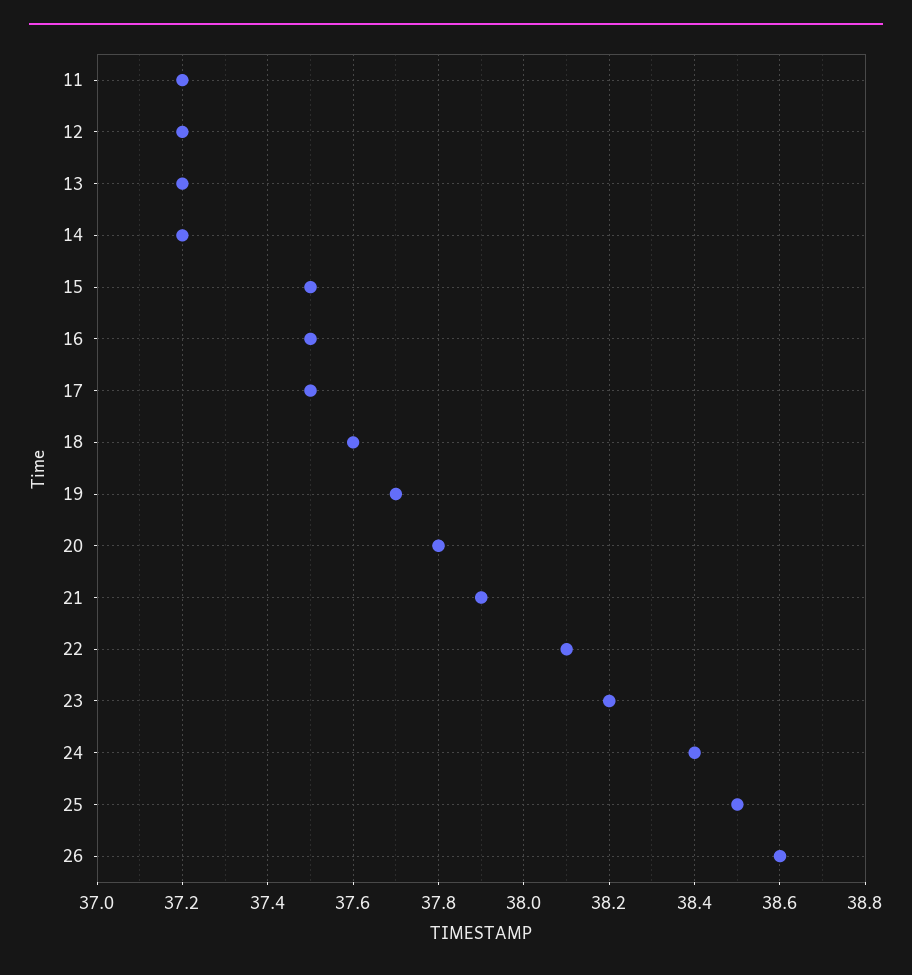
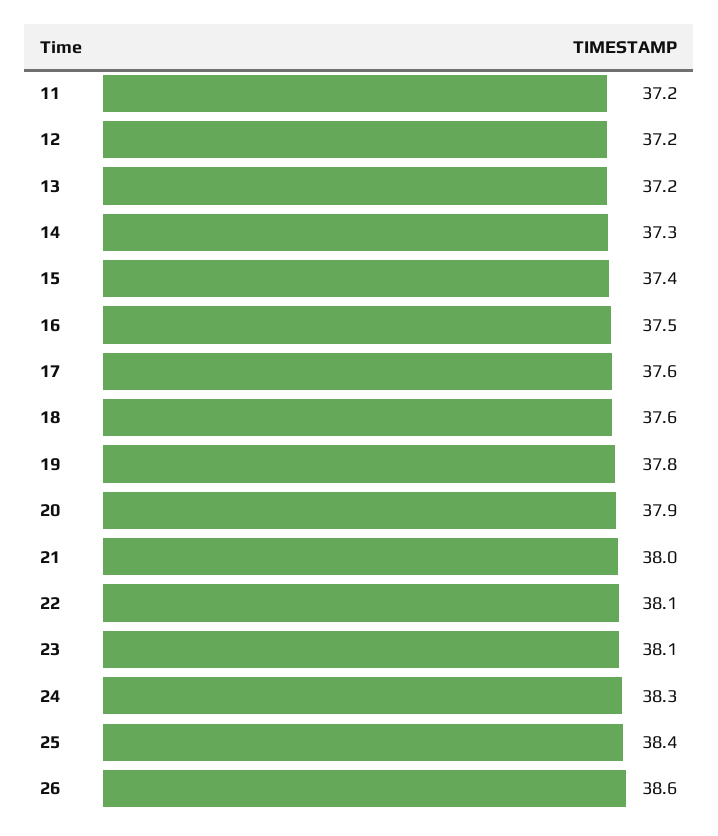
14: 37.2 -> 37.3
15: 37.5 -> 37.4
17: 37.5 -> 37.6
19: 37.7 -> 37.8
20: 37.8 -> 37.9
21: 37.9 -> 38
23: 38.2 -> 38.1
24: 38.4 -> 38.3
25: 38.5 -> 38.4

